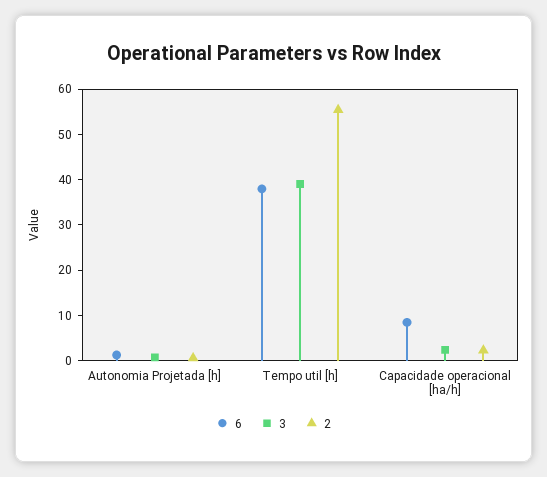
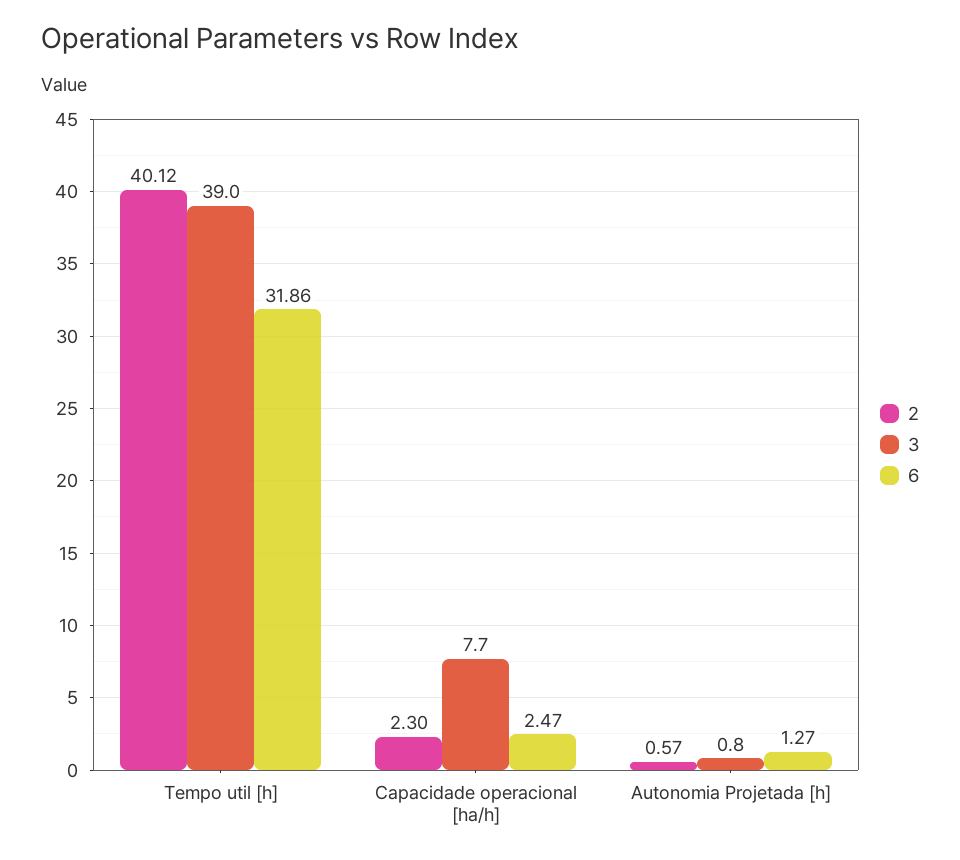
6, Tempo util [h]: 38 -> 31.86
2, Tempo util [h]: 56 -> 40.12
6, Capacidade operacional [ha/h]: 8 -> 2.47
3, Capacidade operacional [ha/h]: 2 -> 7.7

